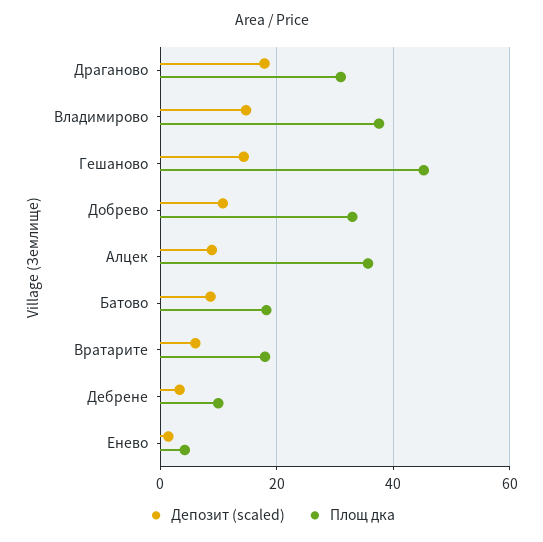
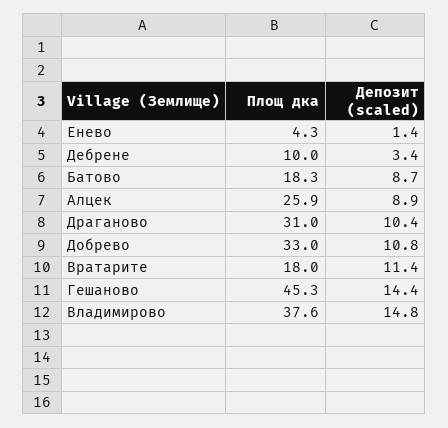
Депозит (scaled), Драганово: 18 -> 10.4
Площ дка, Алцек: 36 -> 25.9
Депозит (scaled), Вратарите: 6 -> 11.4

